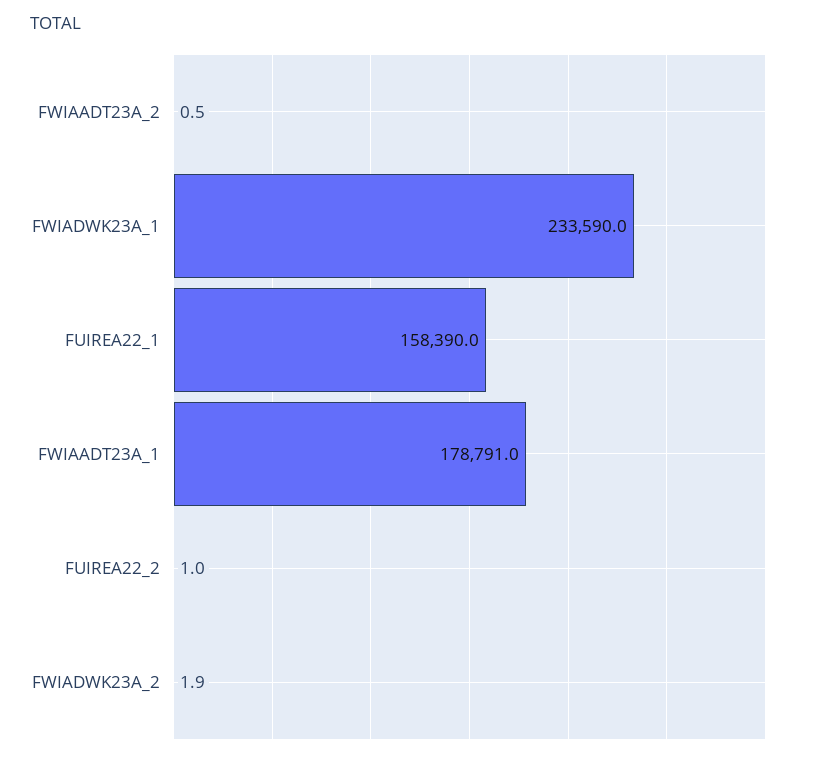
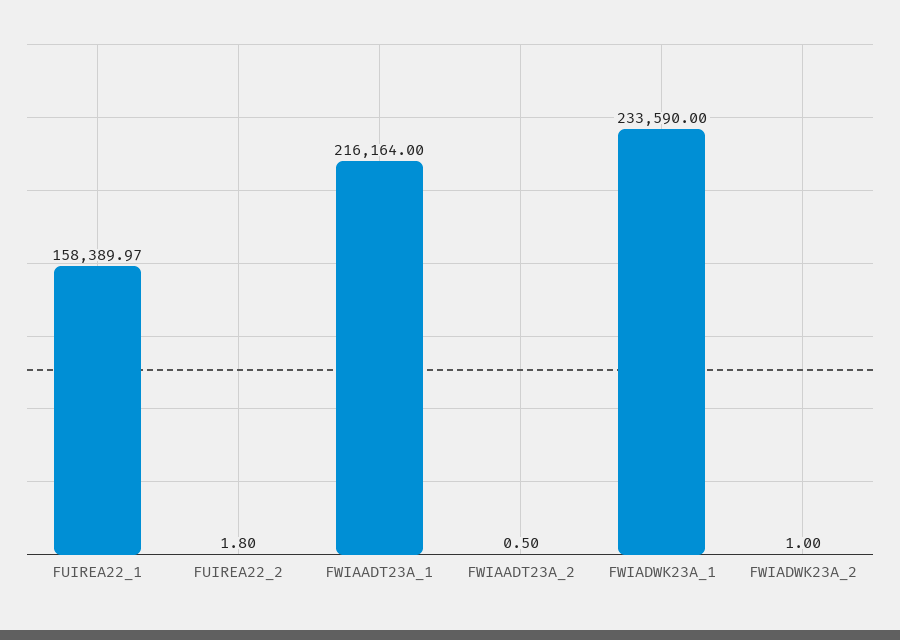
FWIAADT23A_1: 178791 -> 216164
FUIREA22_2: 1 -> 1.8
FWIADWK23A_2: 1.9 -> 1

